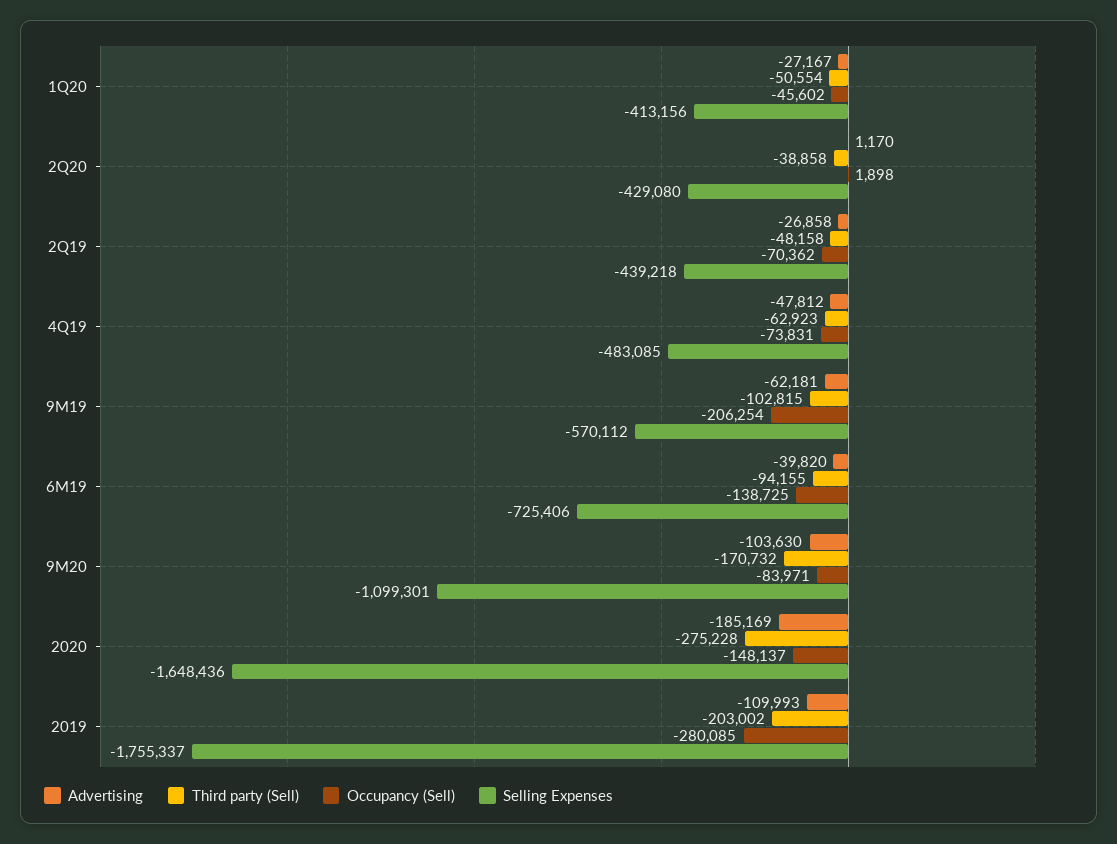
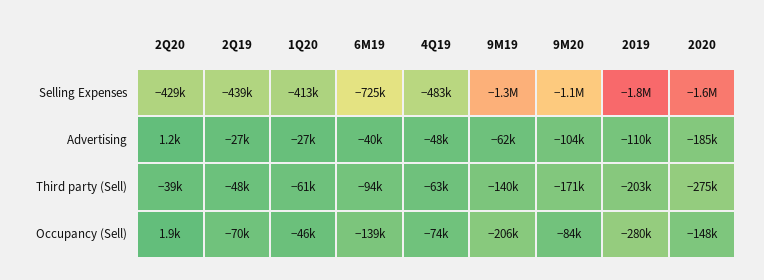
Third party (Sell), 1Q20: -50554 -> -61000
Third party (Sell), 9M19: -102815 -> -140000
Selling Expenses, 9M19: -570112 -> -1300000

